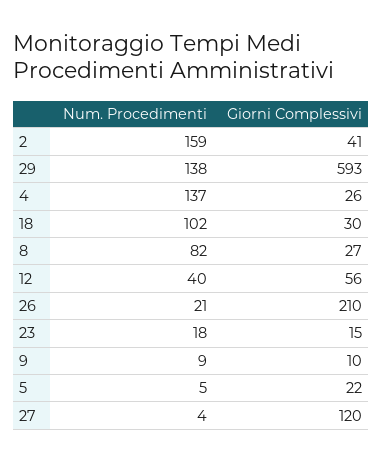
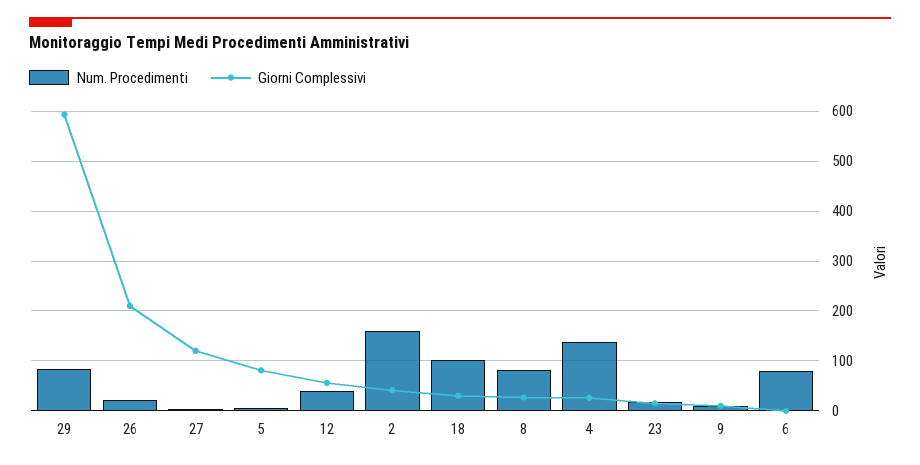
Num. Procedimenti, 29: 138 -> 80
Giorni Complessivi, 5: 22 -> 80
Num. Procedimenti, 6: none -> 80
Giorni Complessivi, 6: none -> 0

